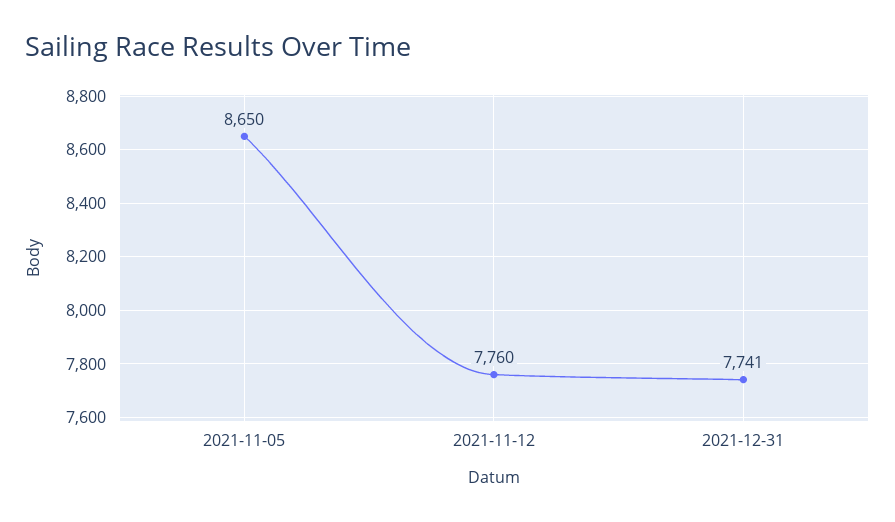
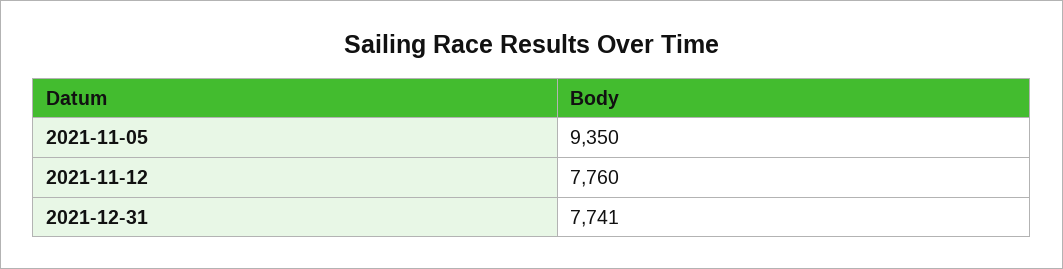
2021-11-05: 8650 -> 9350

